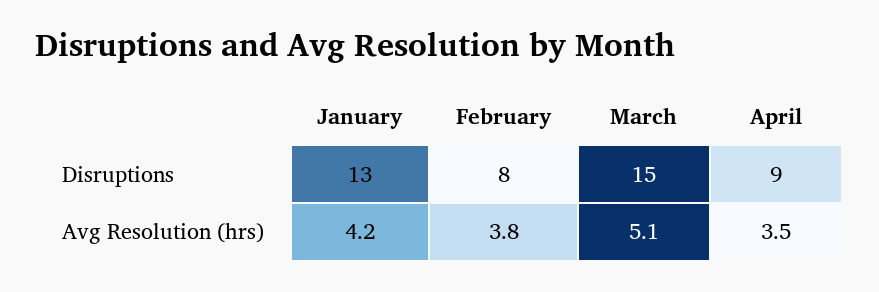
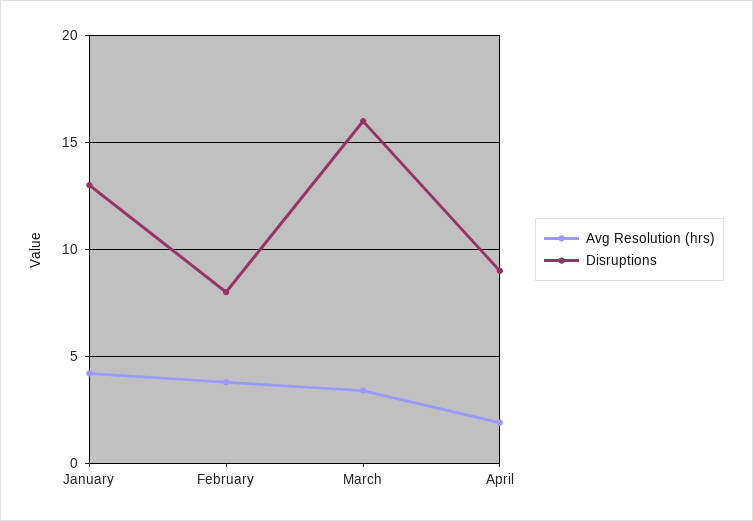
Disruptions, March: 15 -> 16
Avg Resolution (hrs), March: 5.1 -> 3.5
Avg Resolution (hrs), April: 3.5 -> 2

